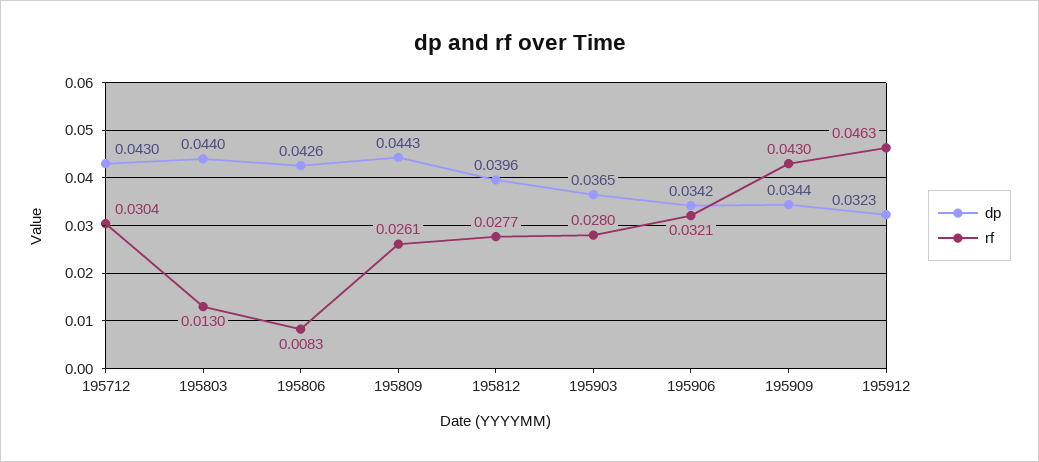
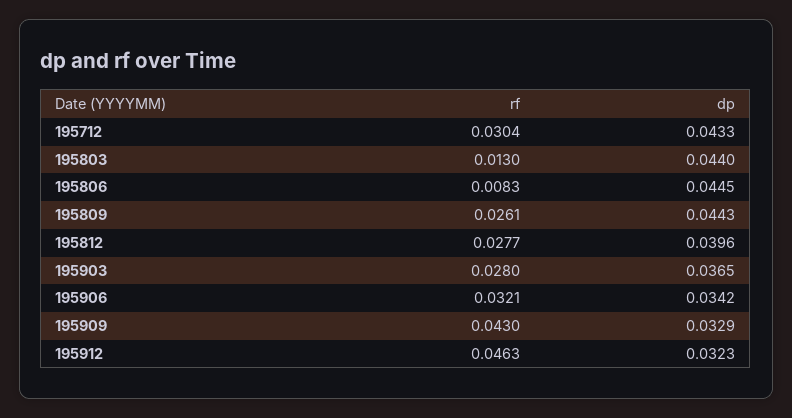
dp, 195712: 0.043 -> 0.0433
dp, 195806: 0.0426 -> 0.0445
dp, 195909: 0.0344 -> 0.0329

